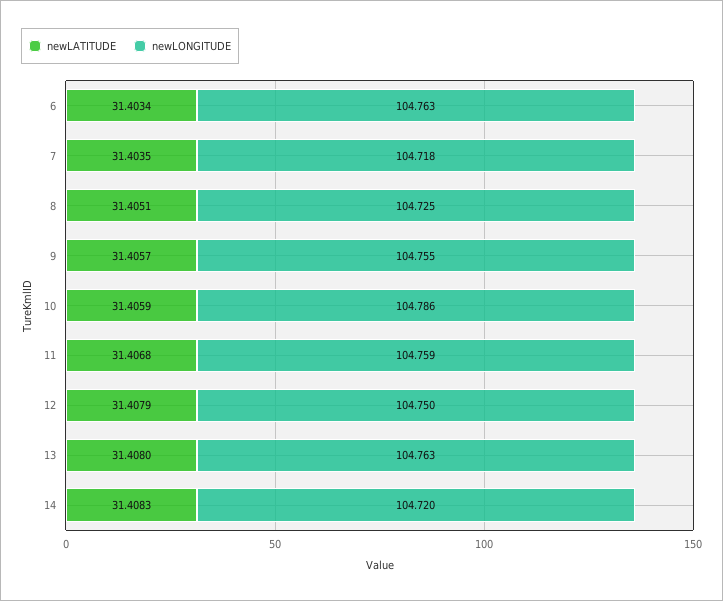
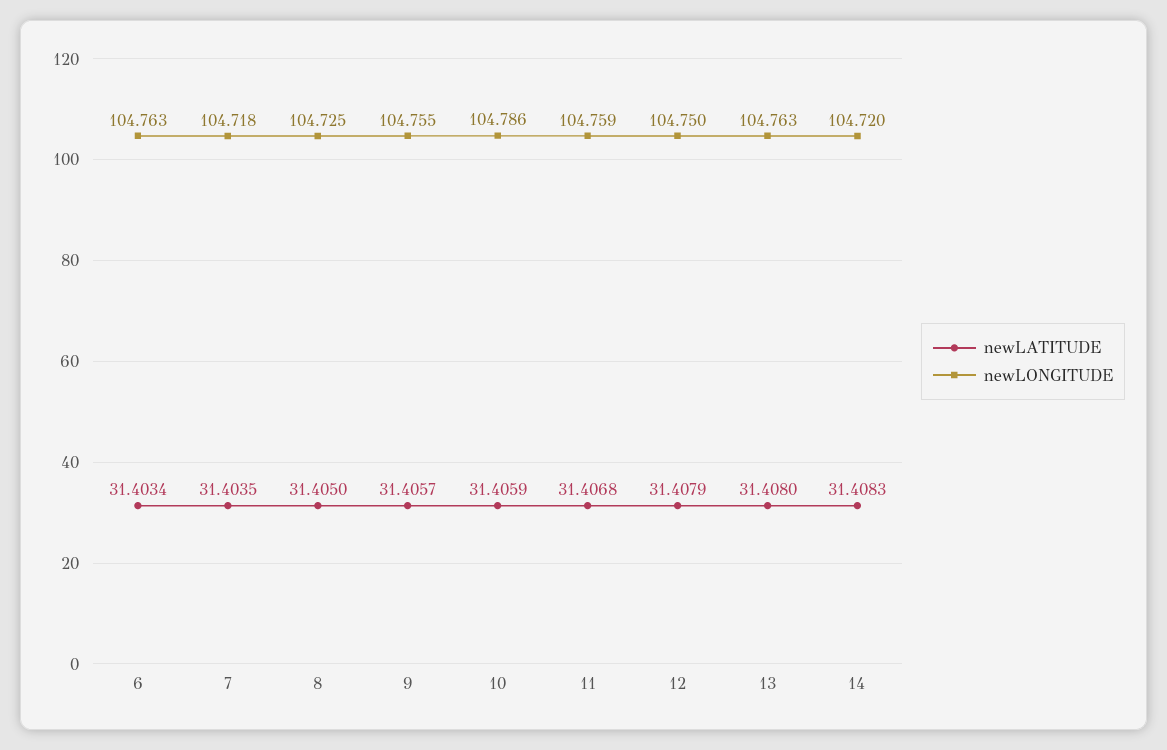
newLATITUDE, 8: 31.4051 -> 31.405

